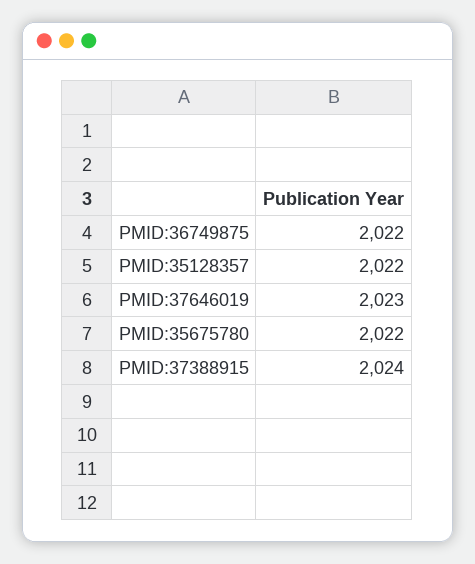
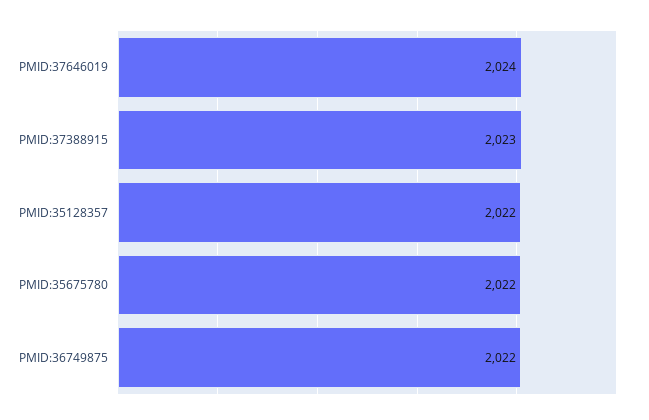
PMID:37646019: 2023 -> 2024
PMID:37388915: 2024 -> 2023

